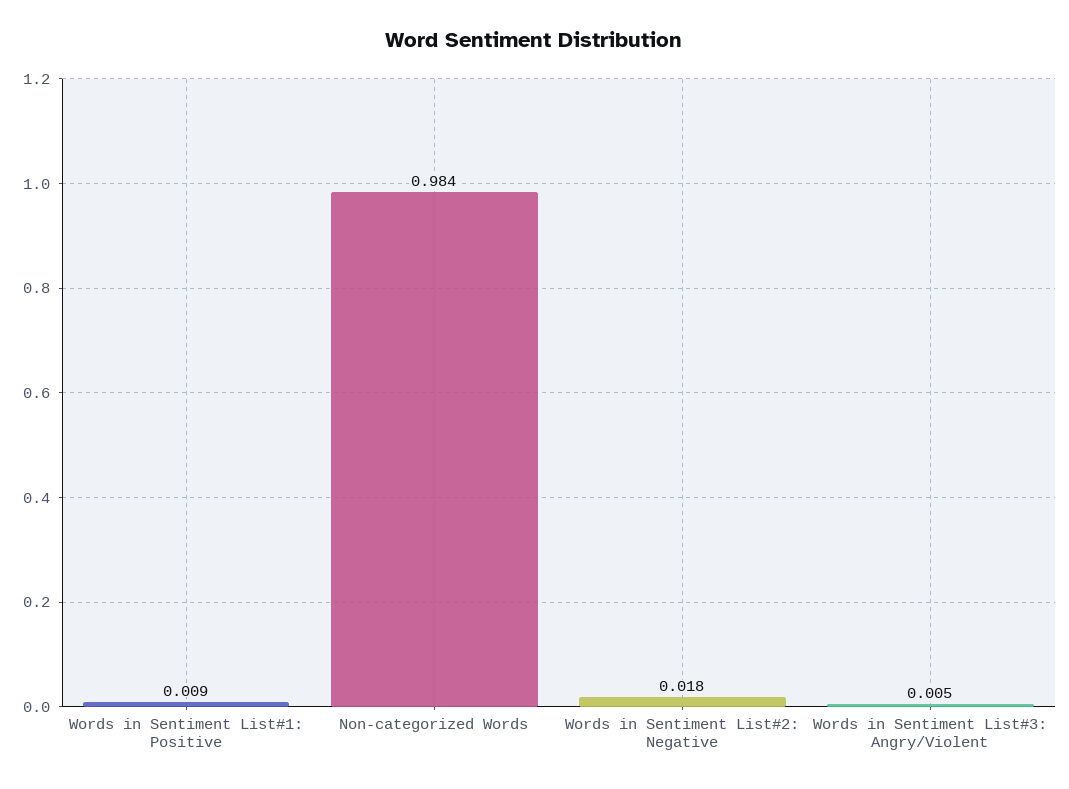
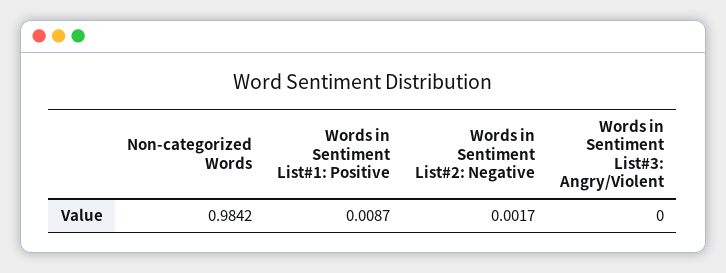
Words in Sentiment List#2: Negative: 0.018 -> 0.0017
Words in Sentiment List#3: Angry/Violent: 0.005 -> 0

